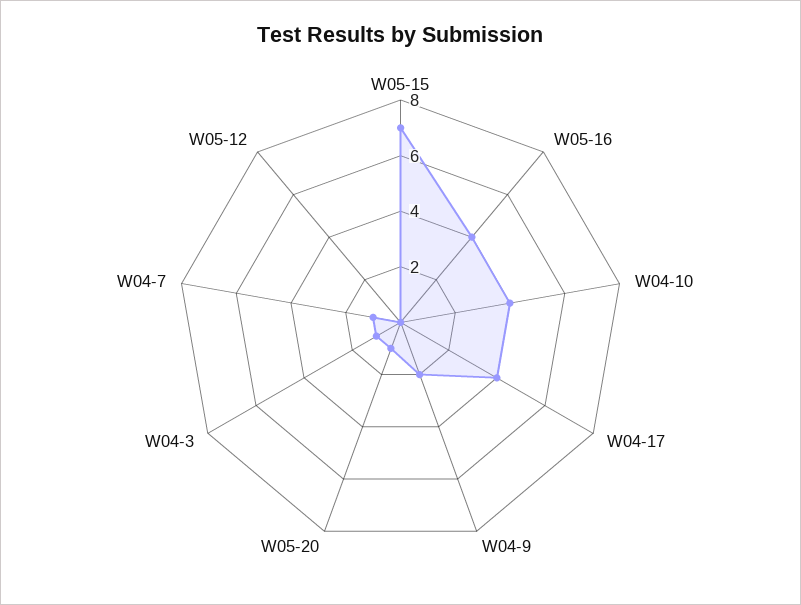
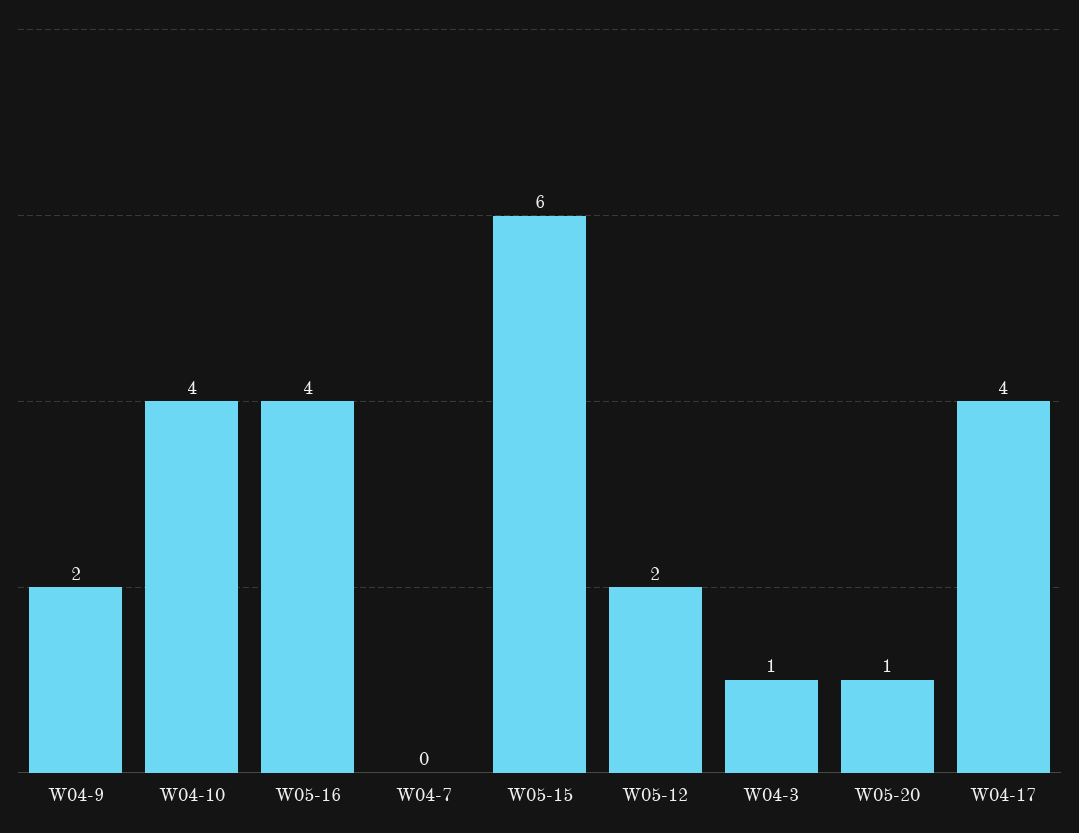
W05-15: 7 -> 6
W04-7: 1 -> 0
W05-12: 0 -> 2

